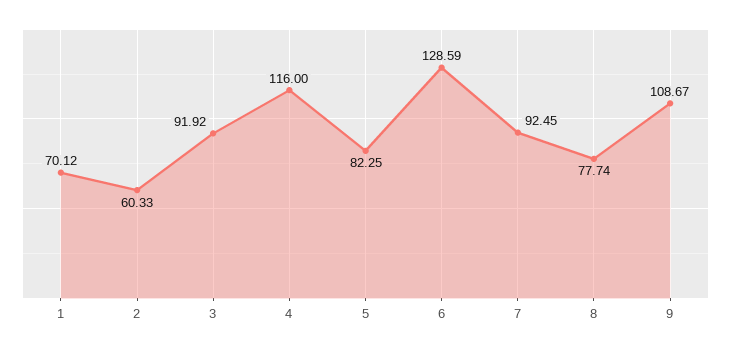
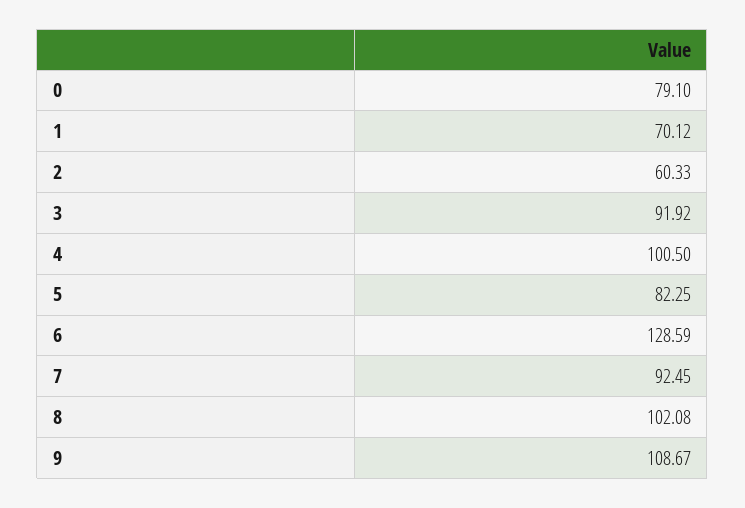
4: 116 -> 100.5
8: 77.74 -> 102.08
0: none -> 79.1

